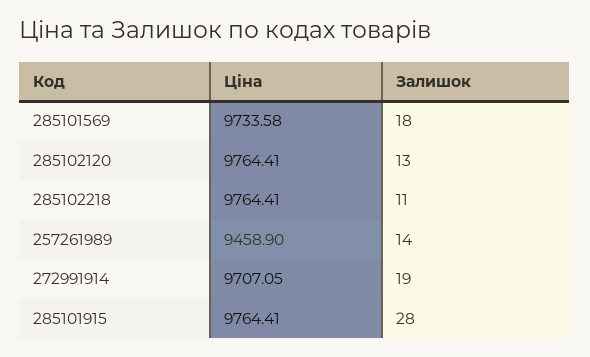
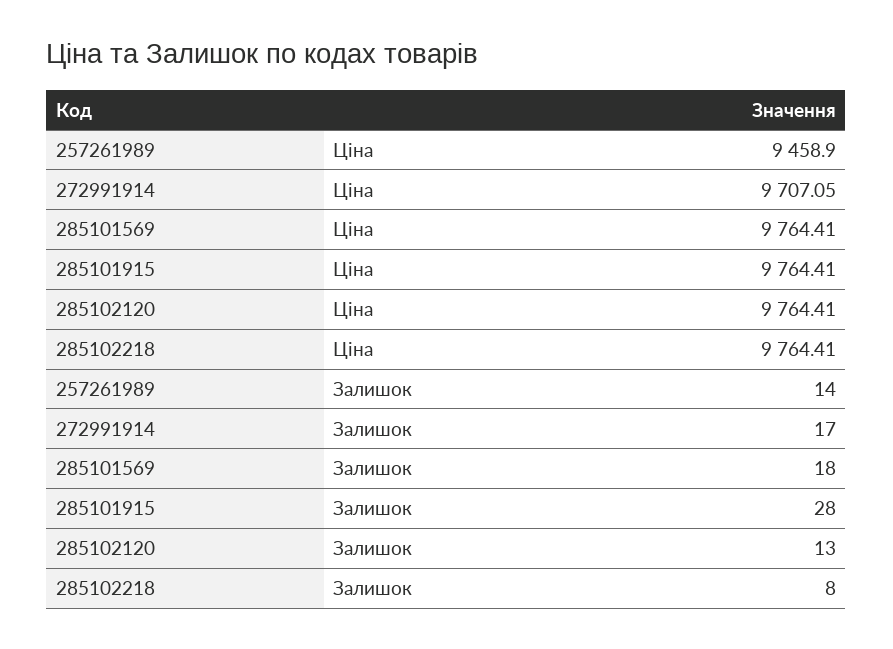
Ціна, 285101569: 9733.58 -> 9764.41
Залишок, 285102218: 11 -> 8
Залишок, 272991914: 19 -> 17

